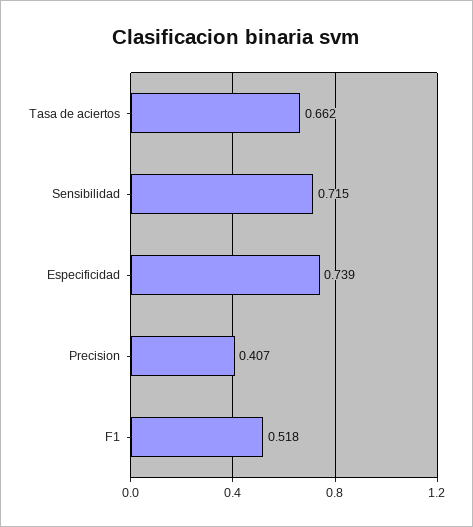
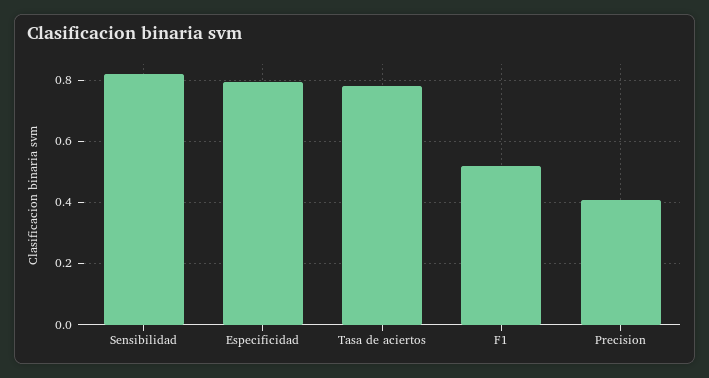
Tasa de aciertos: 0.662 -> 0.78
Sensibilidad: 0.715 -> 0.82
Especificidad: 0.739 -> 0.8

